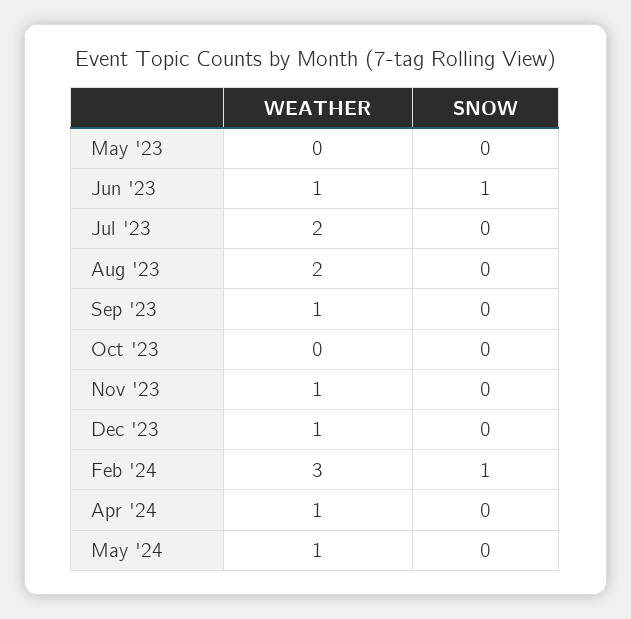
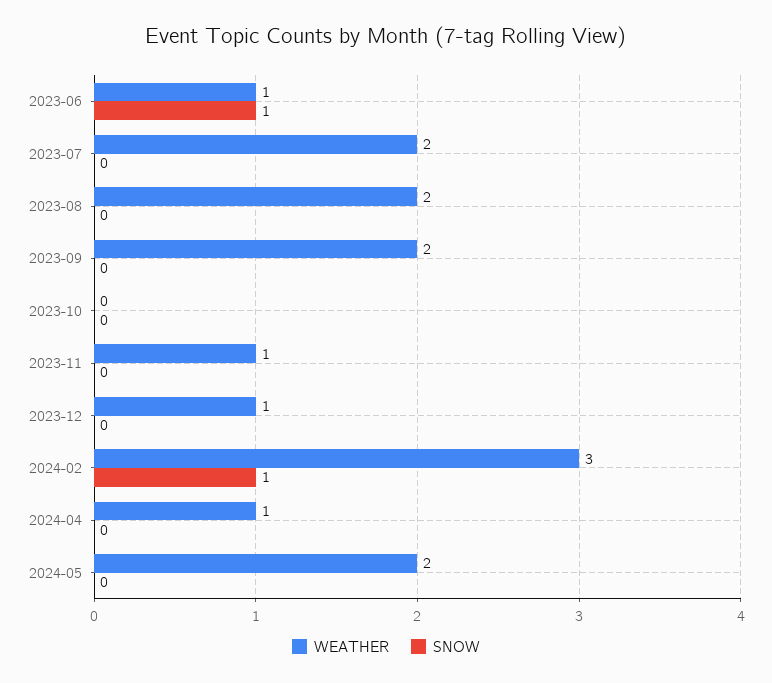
WEATHER, May '23: 0 -> none
SNOW, May '23: 0 -> none
WEATHER, Sep '23: 1 -> 2
WEATHER, May '24: 1 -> 2

